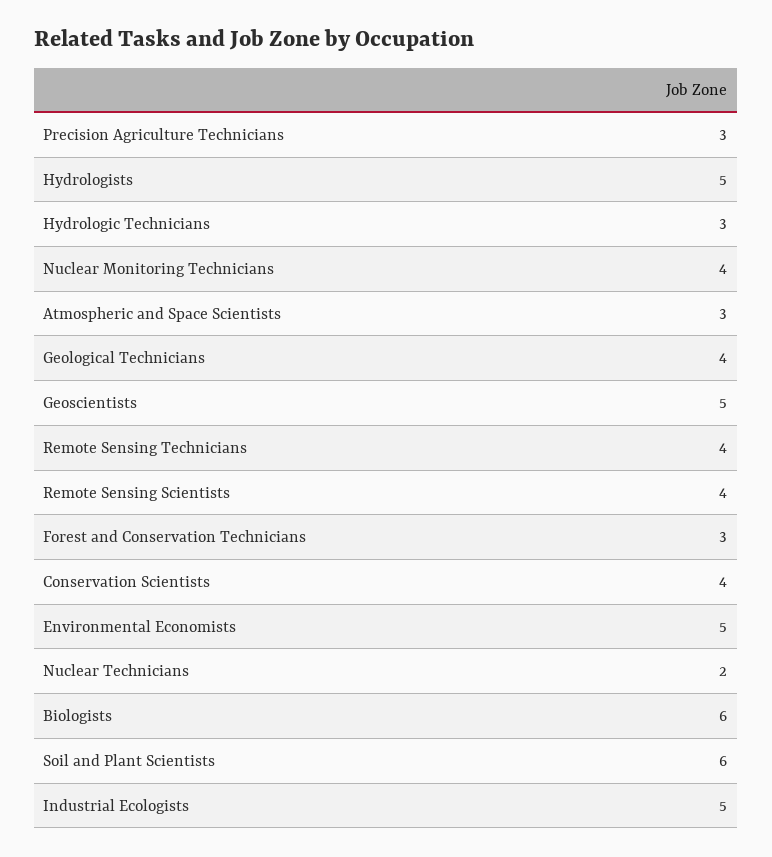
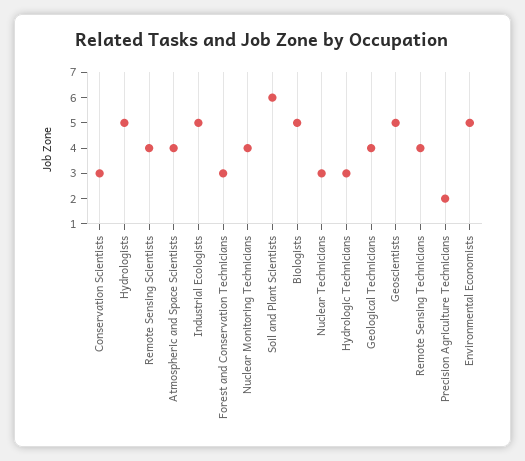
Precision Agriculture Technicians: 3 -> 2
Atmospheric and Space Scientists: 3 -> 4
Conservation Scientists: 4 -> 3
Nuclear Technicians: 2 -> 3
Biologists: 6 -> 5

